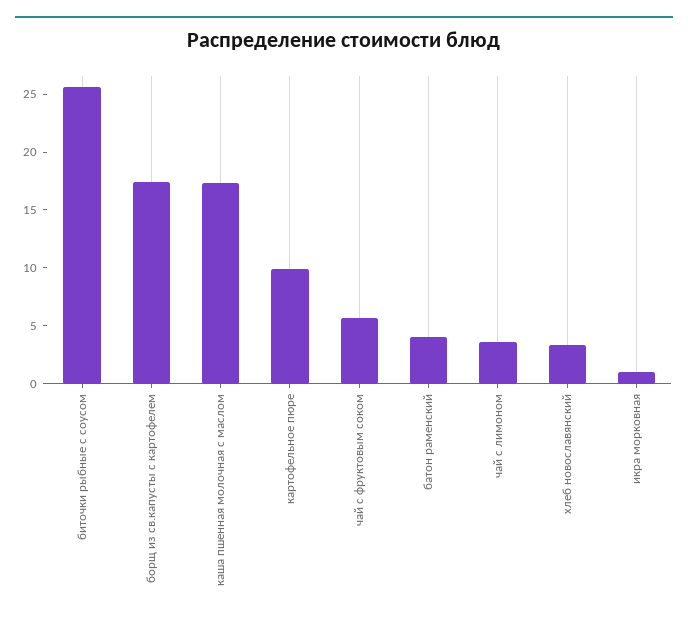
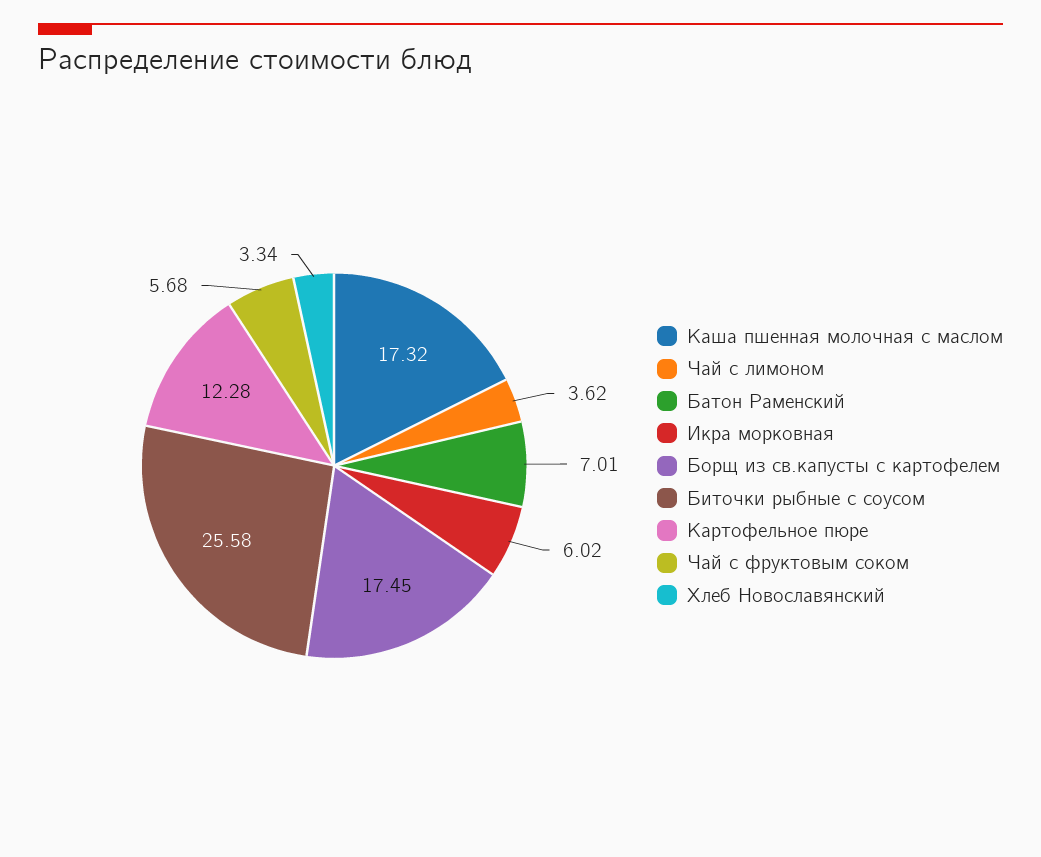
картофельное пюре: 10 -> 12.28
батон раменский: 4 -> 7.01
икра морковная: 1 -> 6.02

